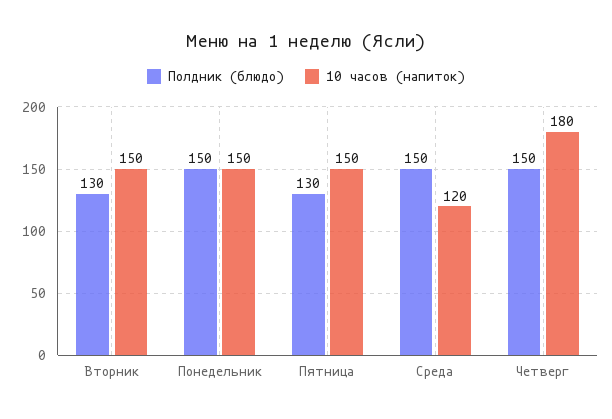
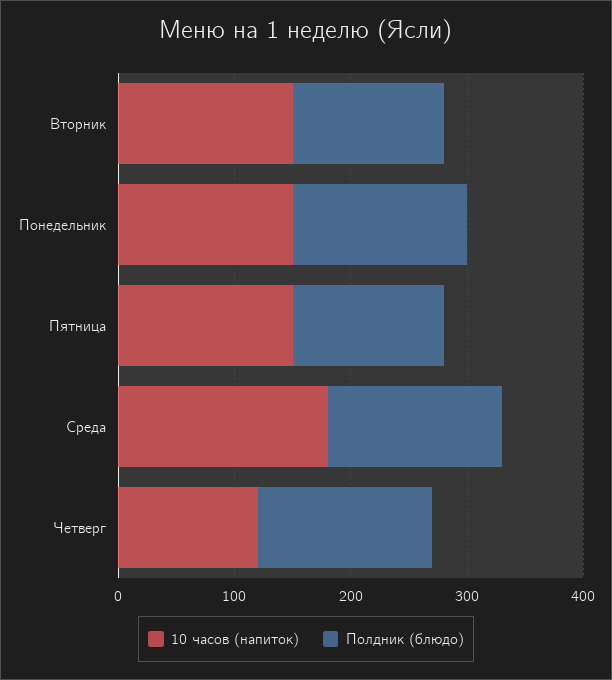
10 часов (напиток), Среда: 120 -> 180
10 часов (напиток), Четверг: 180 -> 120

